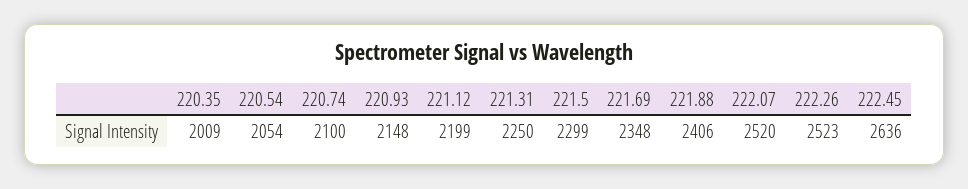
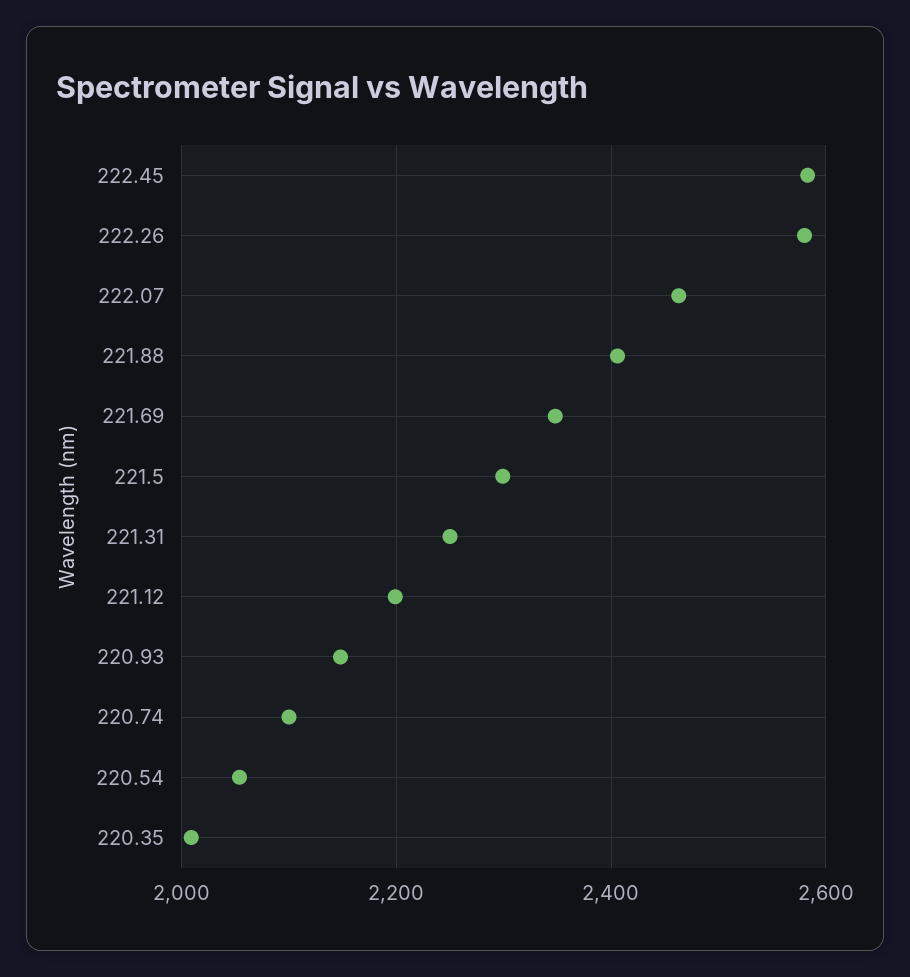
222.07: 2520 -> 2460
222.26: 2523 -> 2580
222.45: 2636 -> 2580

